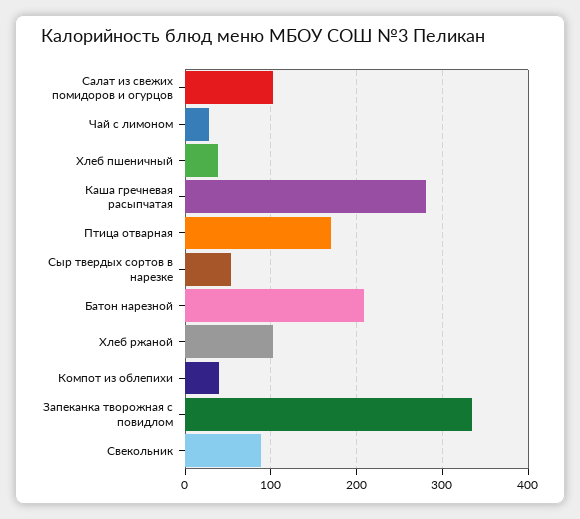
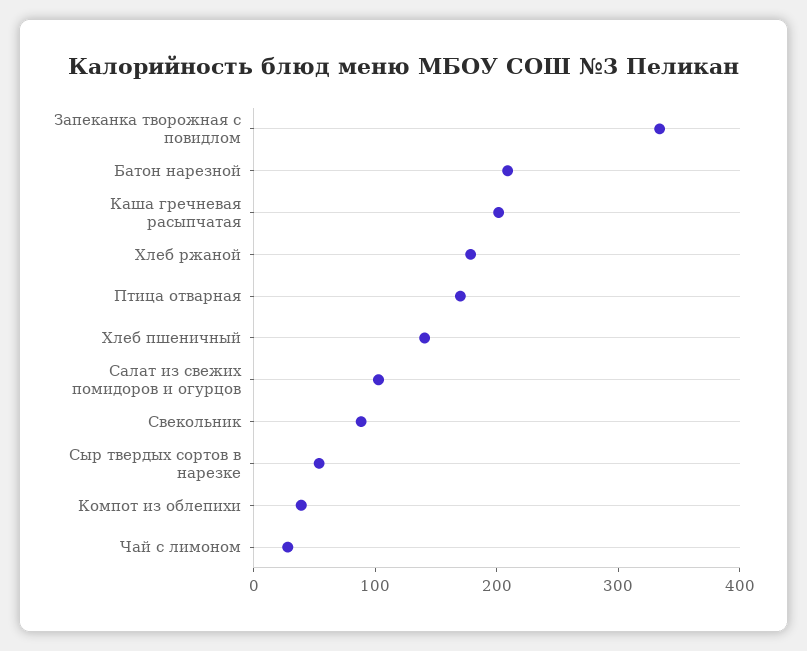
Хлеб пшеничный: 40 -> 140
Каша гречневая расыпчатая: 280 -> 200
Хлеб ржаной: 100 -> 180

